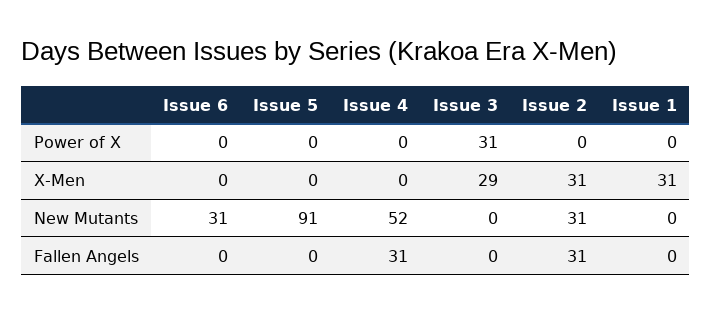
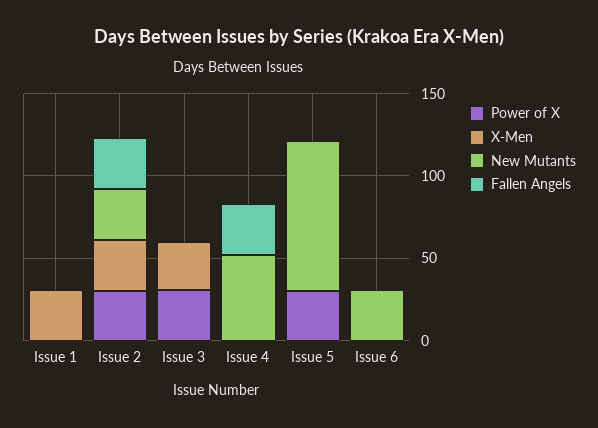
Power of X, Issue 5: 0 -> 30
Power of X, Issue 2: 0 -> 30

